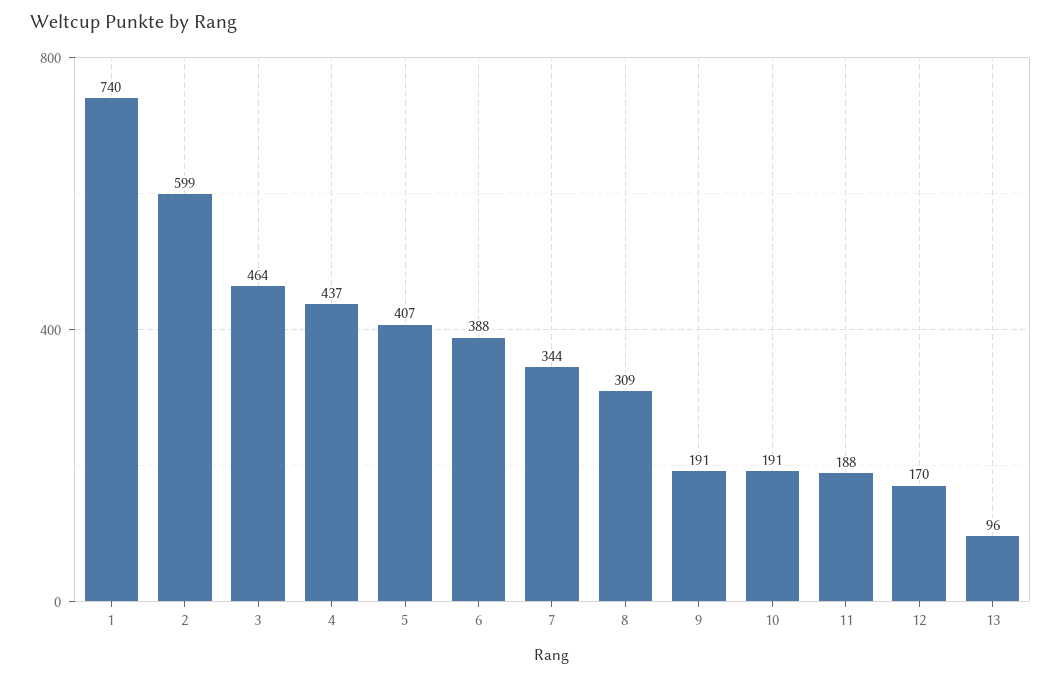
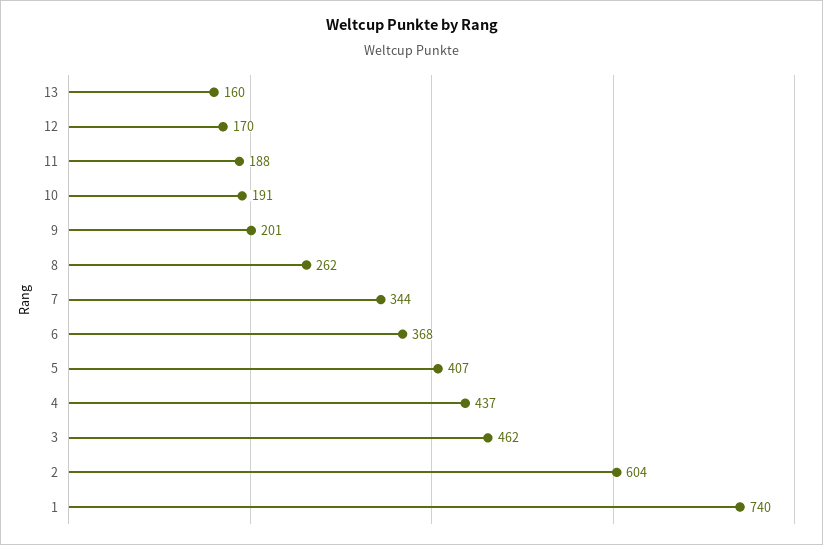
2: 599 -> 604
3: 464 -> 462
6: 388 -> 368
8: 309 -> 262
9: 191 -> 201
13: 96 -> 160

